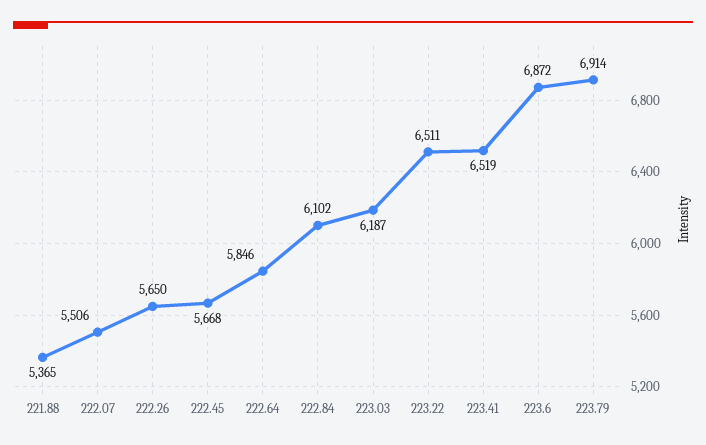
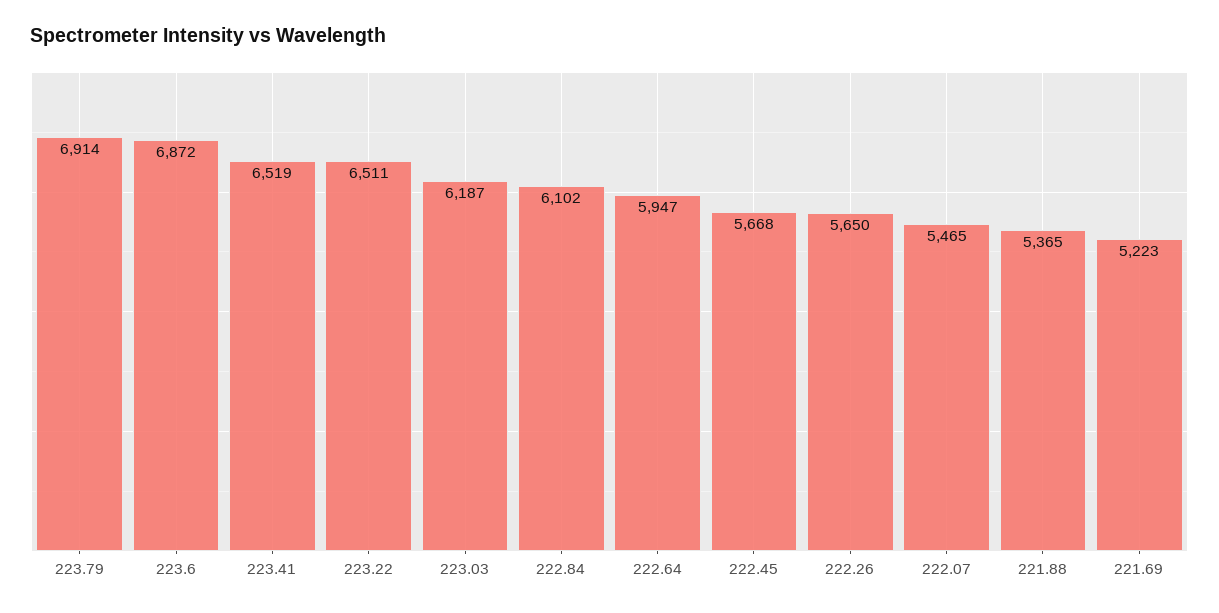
222.07: 5506 -> 5465
222.64: 5846 -> 5947
221.69: none -> 5223

